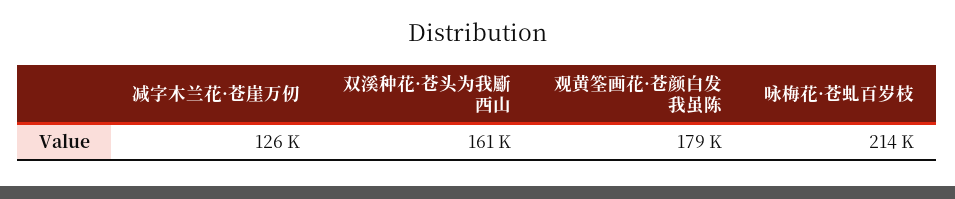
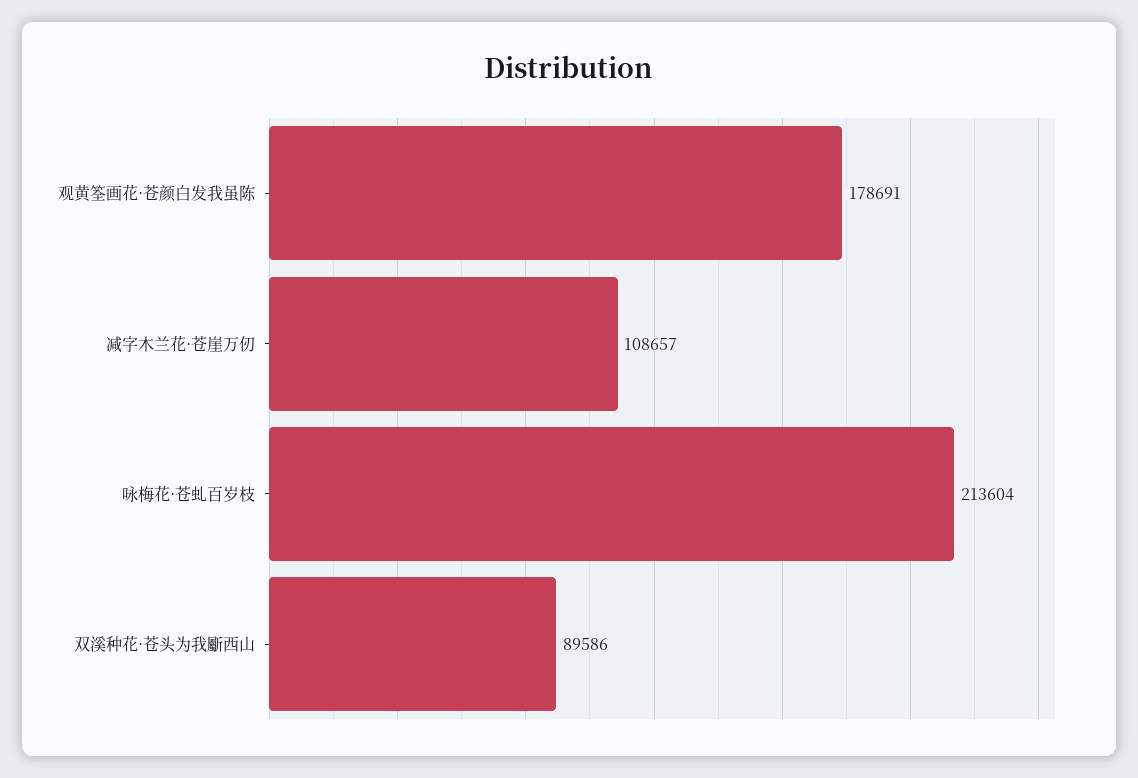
减字木兰花·苍崖万仞: 126000 -> 108657
双溪种花·苍头为我斸西山: 161000 -> 89586

